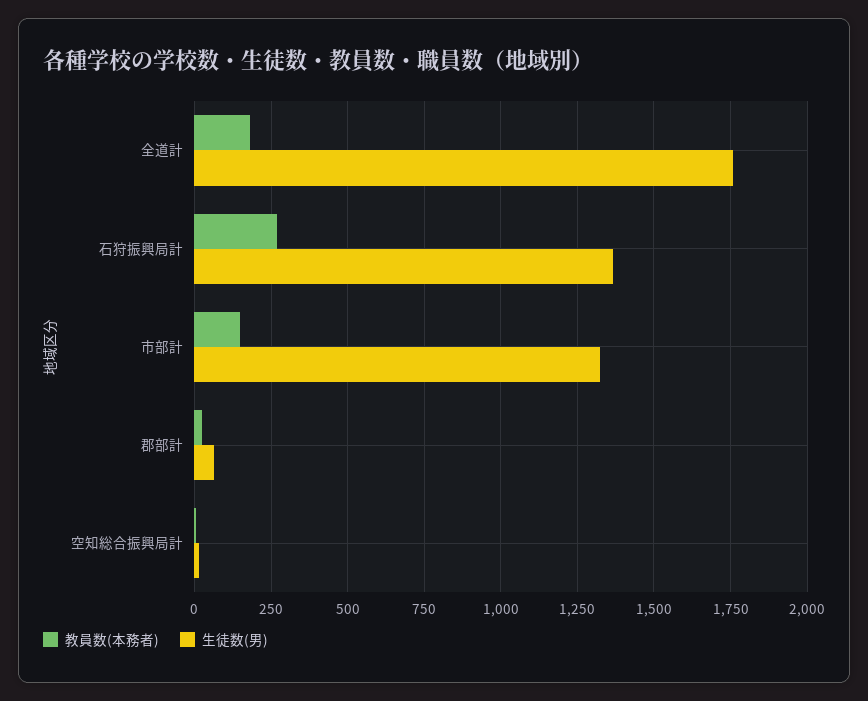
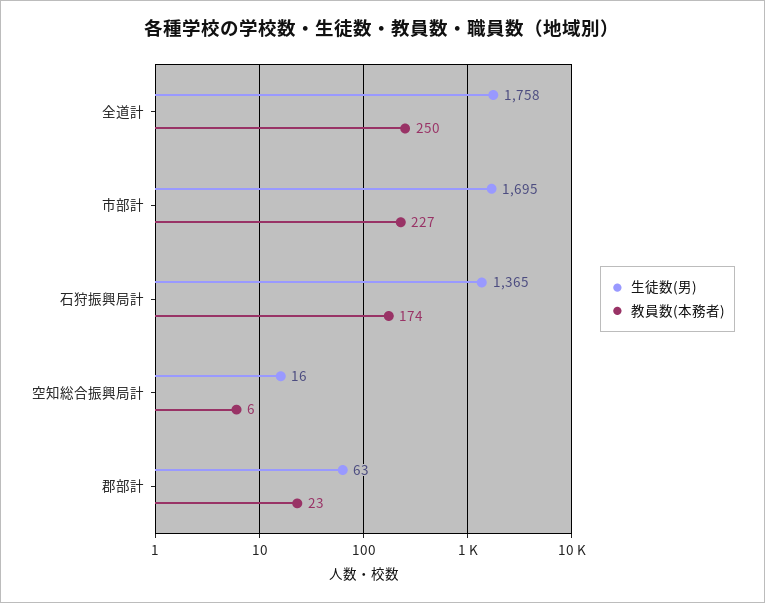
教員数(本務者), 全道計: 175 -> 250
教員数(本務者), 石狩振興局計: 275 -> 174
教員数(本務者), 市部計: 150 -> 227
生徒数(男), 市部計: 1325 -> 1695

